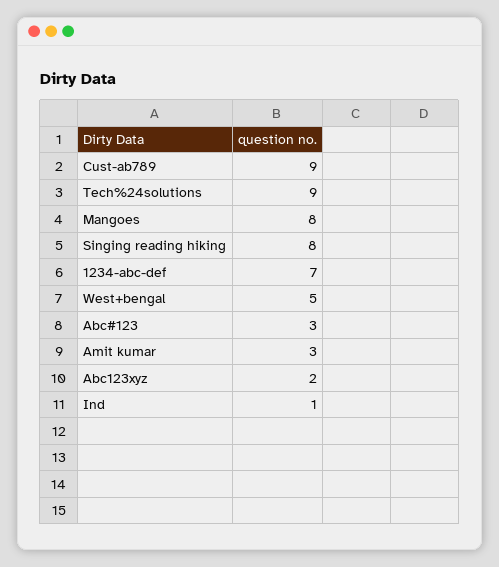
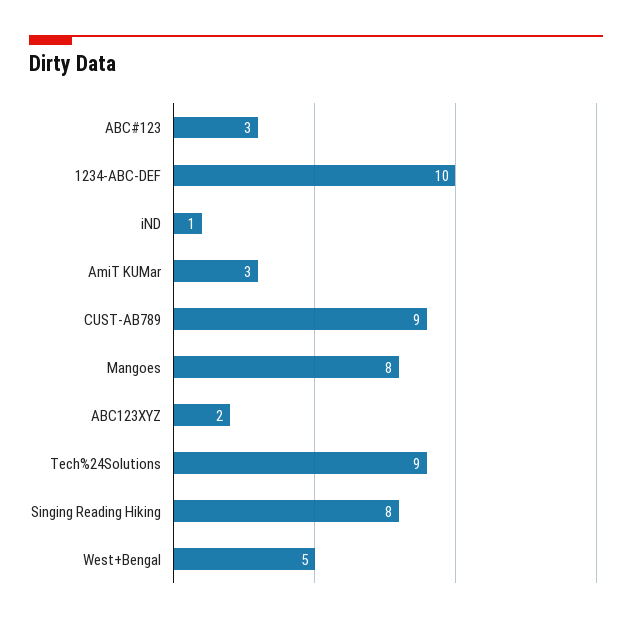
1234-abc-def: 7 -> 10

